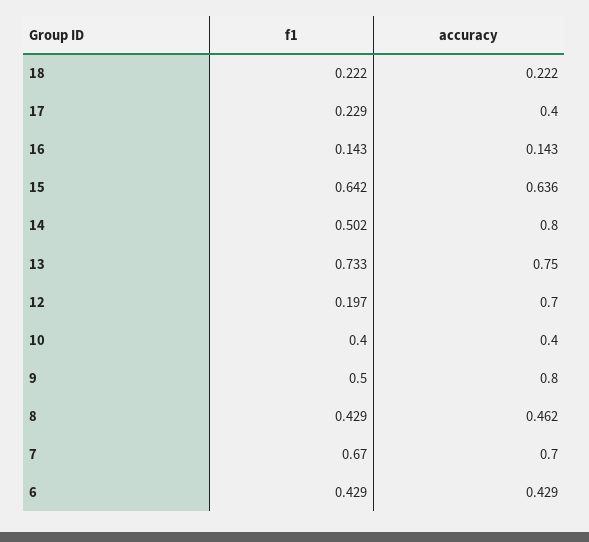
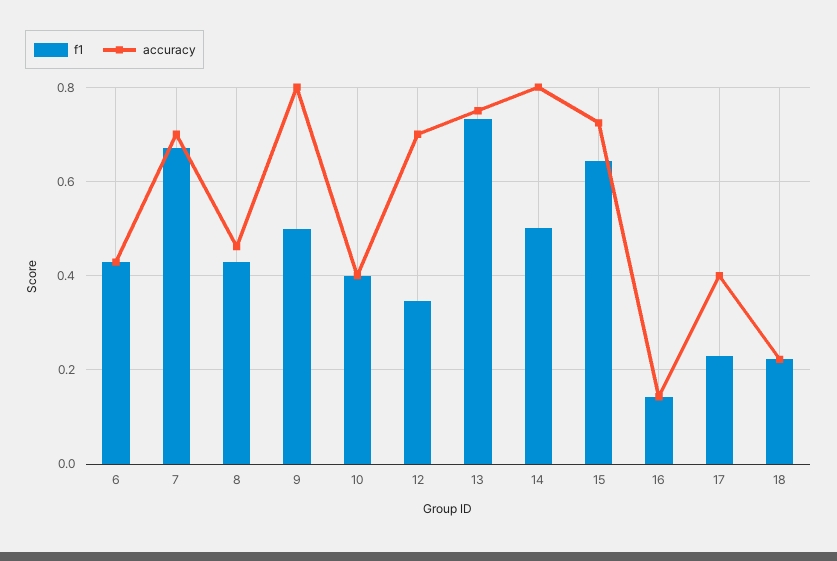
accuracy, 15: 0.636 -> 0.72
f1, 12: 0.197 -> 0.34

